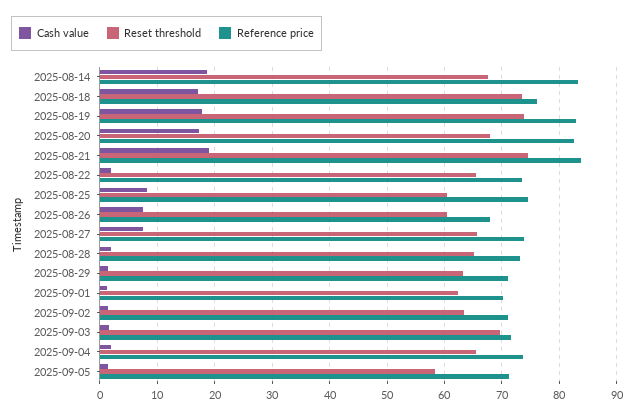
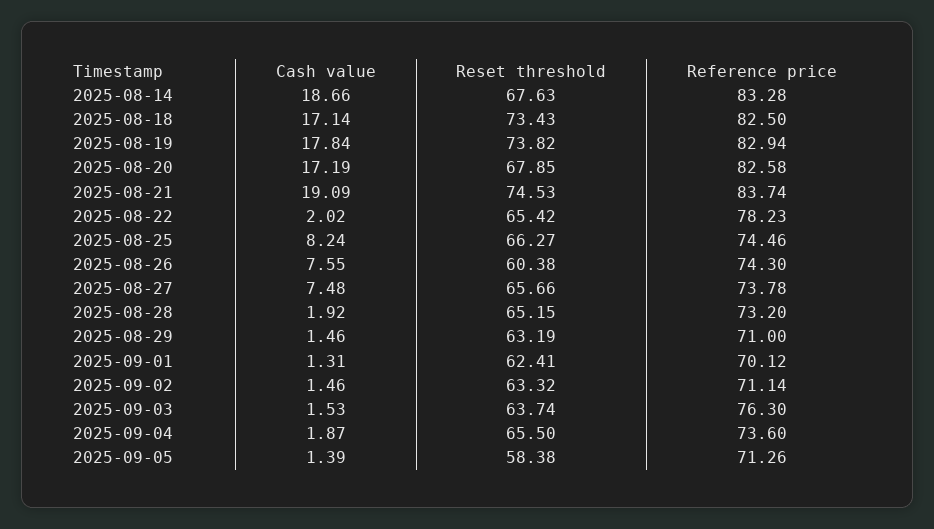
Reference price, 2025-08-18: 76 -> 82.5
Reference price, 2025-08-22: 74 -> 78.23
Reset threshold, 2025-08-25: 60 -> 66.27
Reference price, 2025-08-26: 68 -> 74.3
Reset threshold, 2025-09-03: 70 -> 63.74
Reference price, 2025-09-03: 72 -> 76.3

